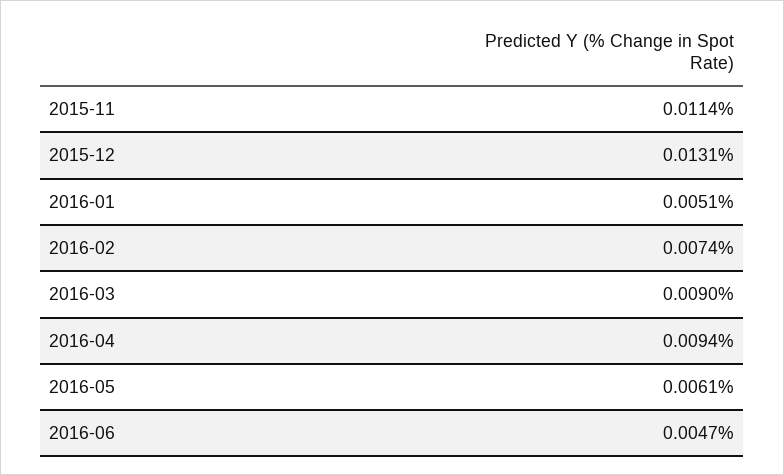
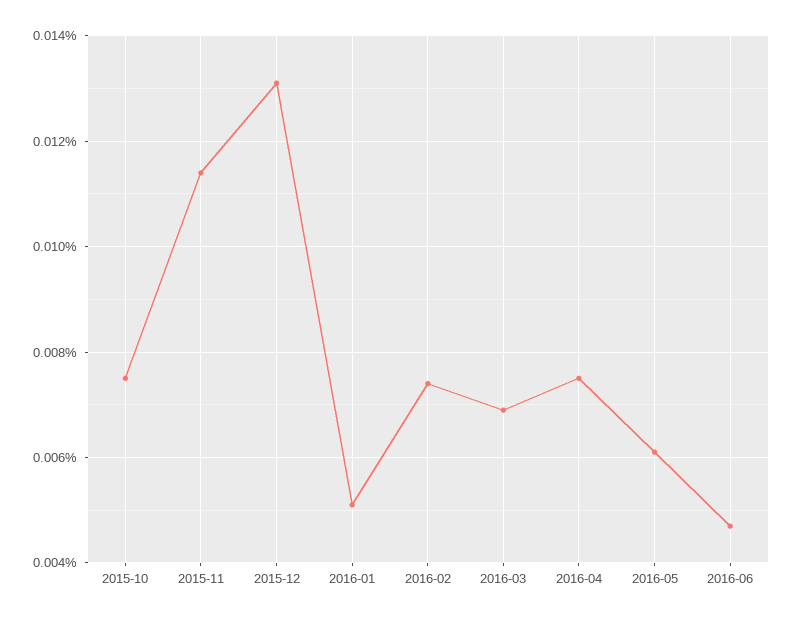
2016-03: 0.009 -> 0.007
2016-04: 0.0094 -> 0.0075
2015-10: none -> 0.0075

